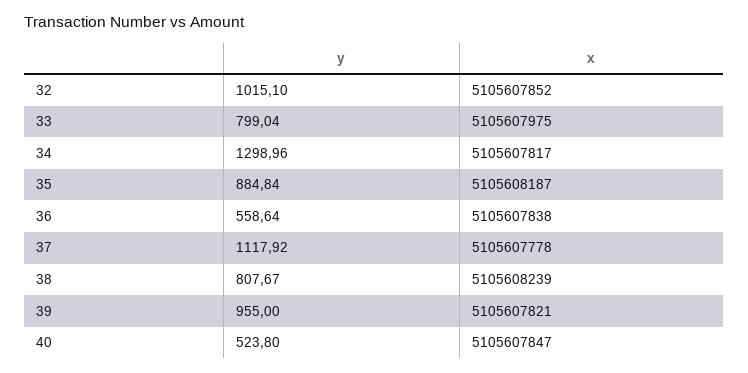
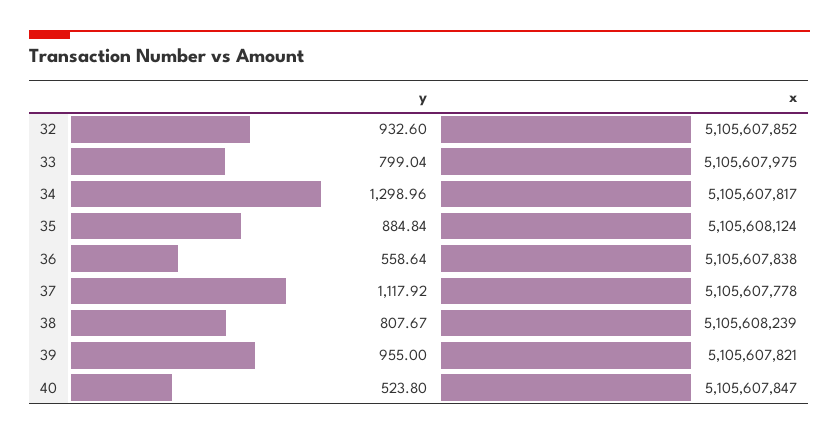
y, 32: 1015.1 -> 932.6
x, 35: 5105608187 -> 5105608124

